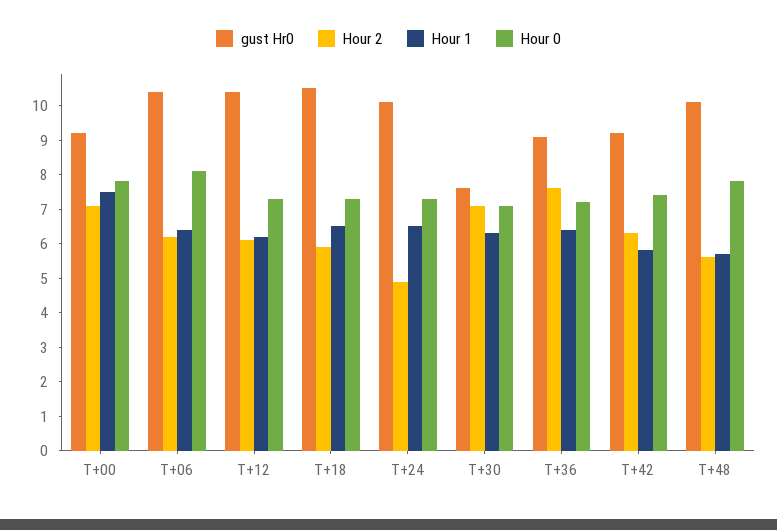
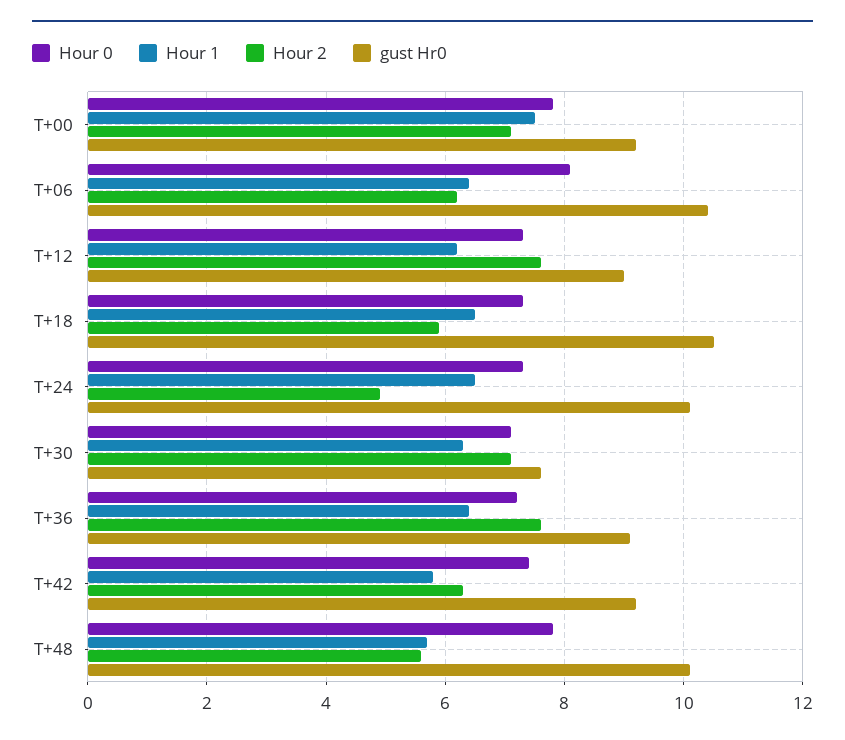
gust Hr0, T+12: 10.5 -> 9
Hour 2, T+12: 6 -> 7.5

